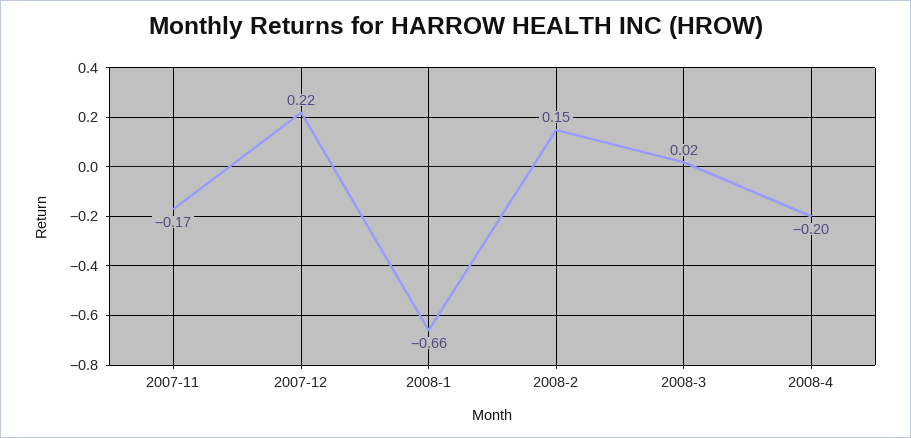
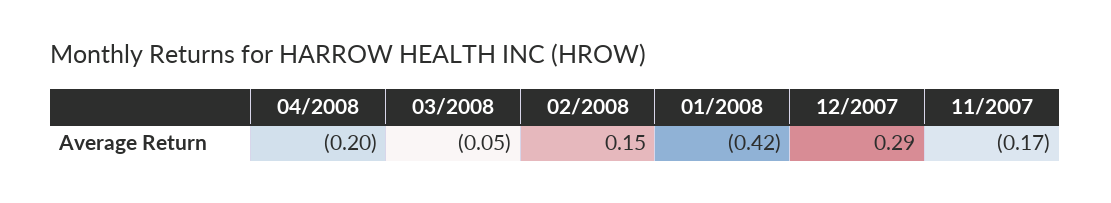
2007-12: 0.22 -> 0.29
2008-1: -0.66 -> -0.42
2008-3: 0.02 -> -0.05

